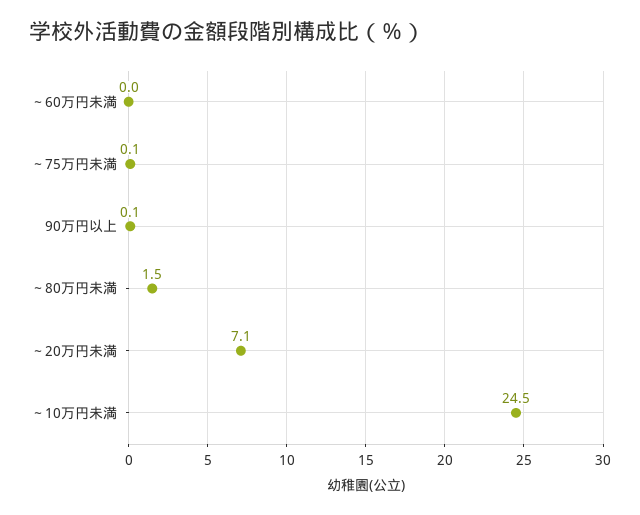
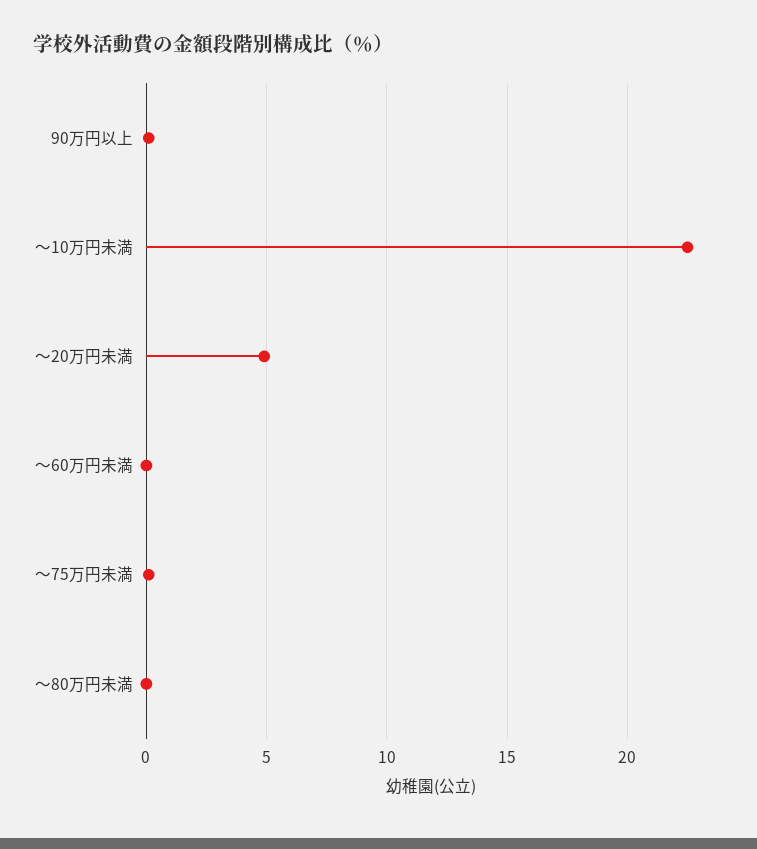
～80万円未満: 1.5 -> 0
～20万円未満: 7.1 -> 5
～10万円未満: 24.5 -> 22.5

